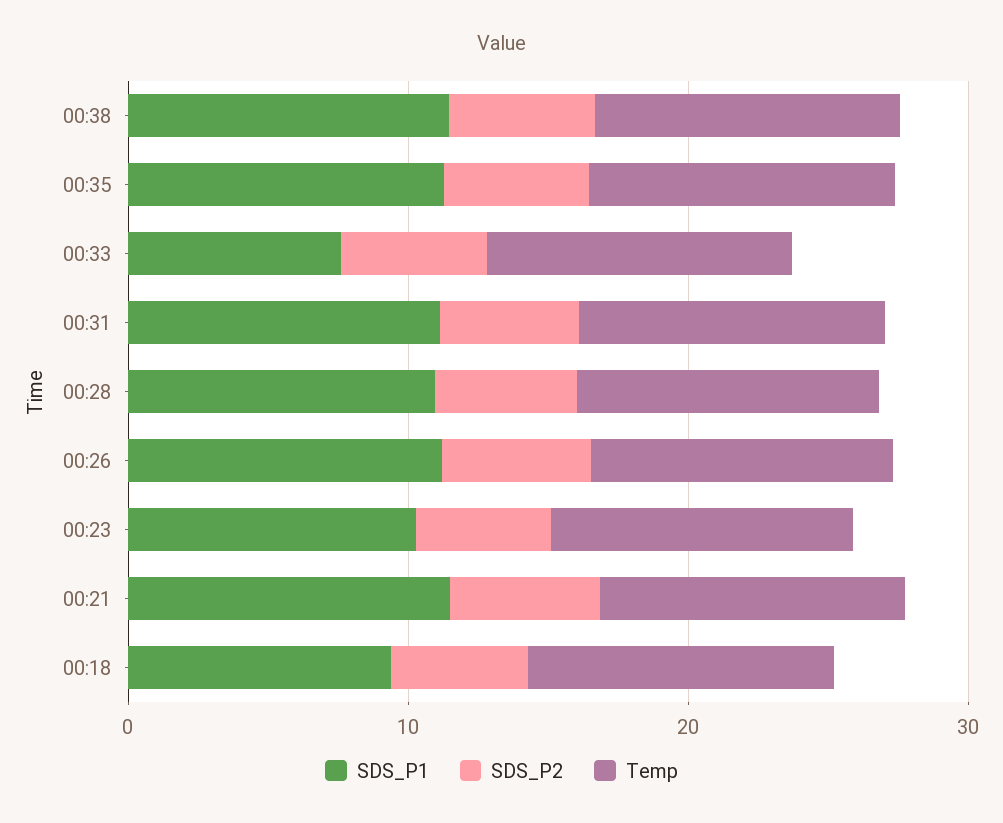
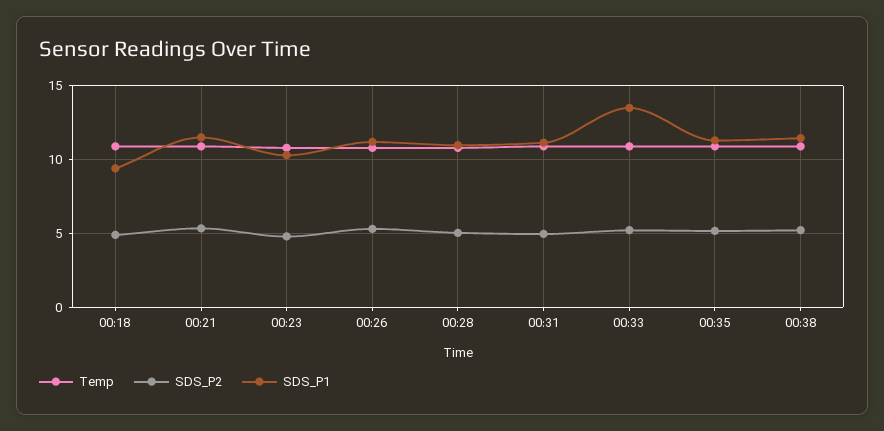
SDS_P1, 00:33: 8 -> 13.5

